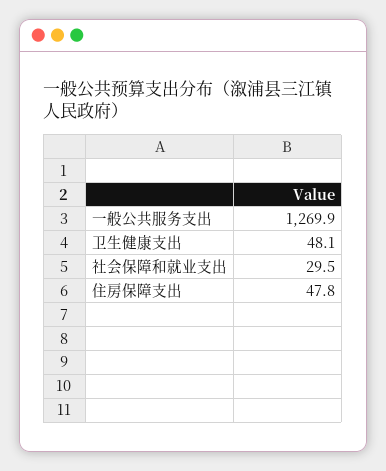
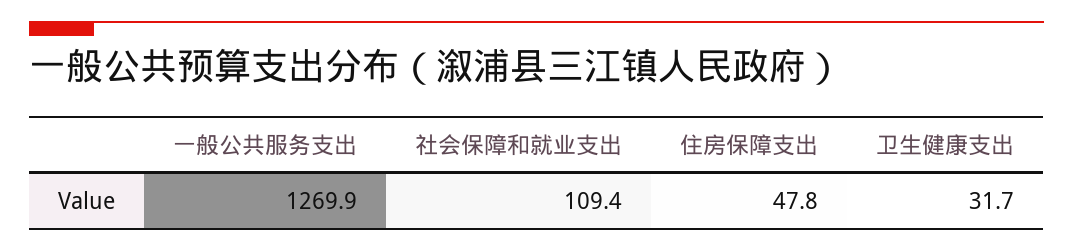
卫生健康支出: 48.1 -> 31.7
社会保障和就业支出: 29.5 -> 109.4

